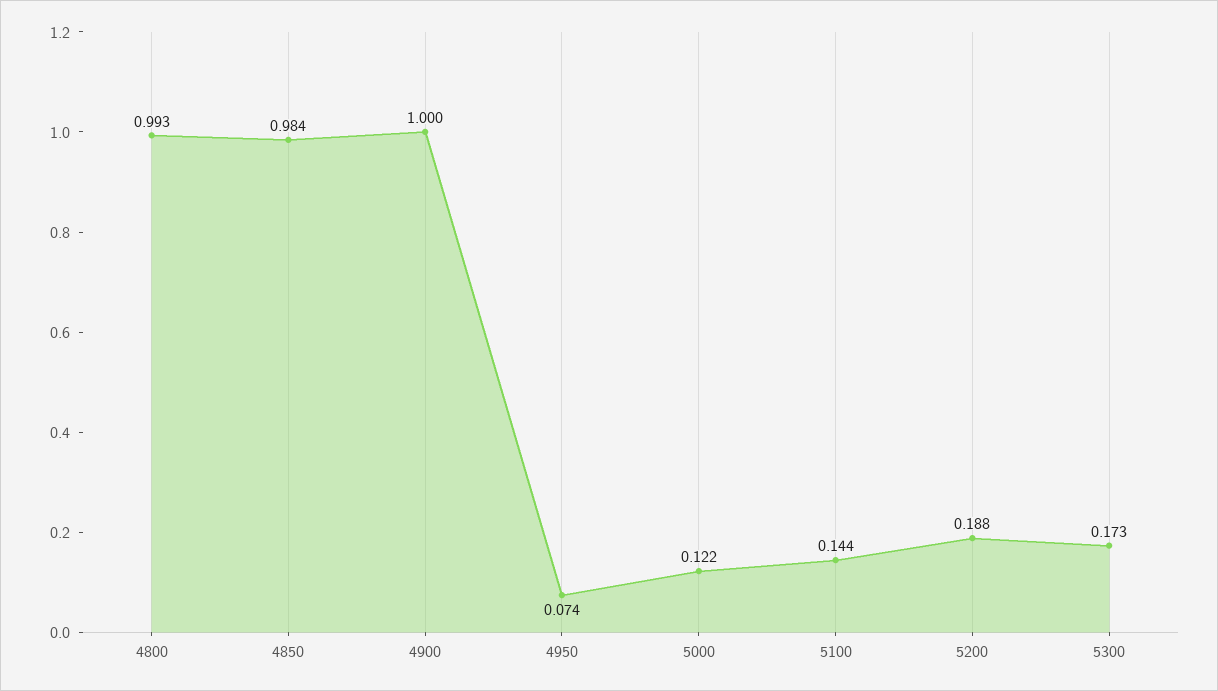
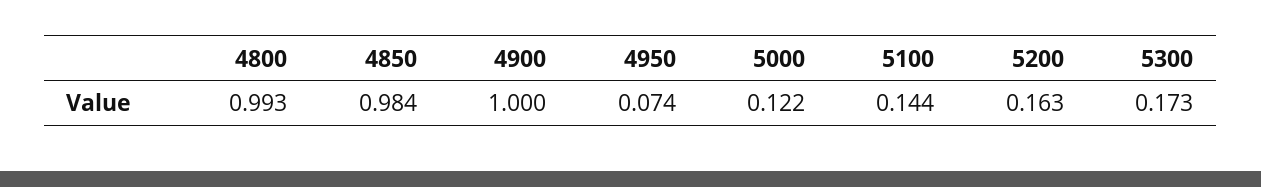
5200: 0.188 -> 0.163

